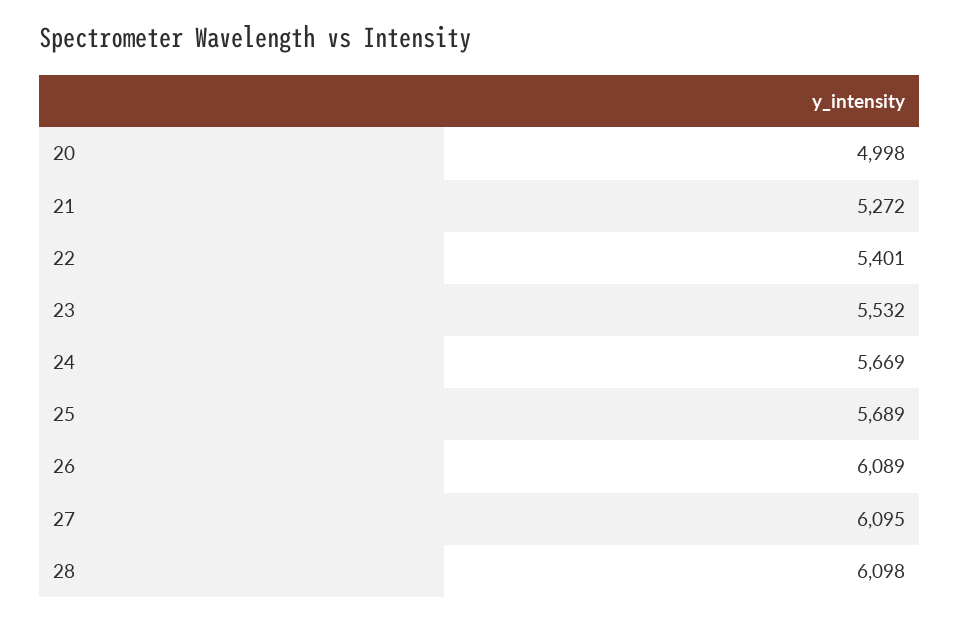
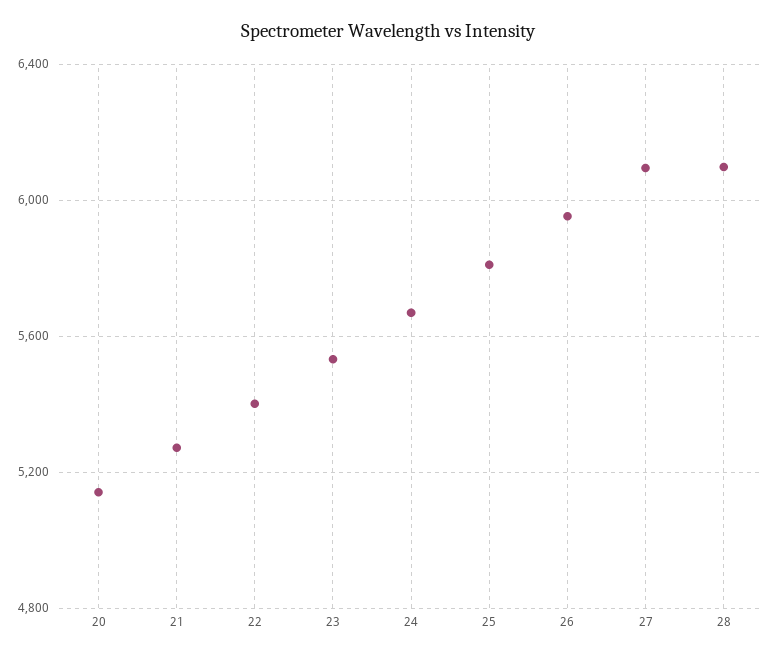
20: 4998 -> 5150
25: 5689 -> 5800
26: 6089 -> 5950

